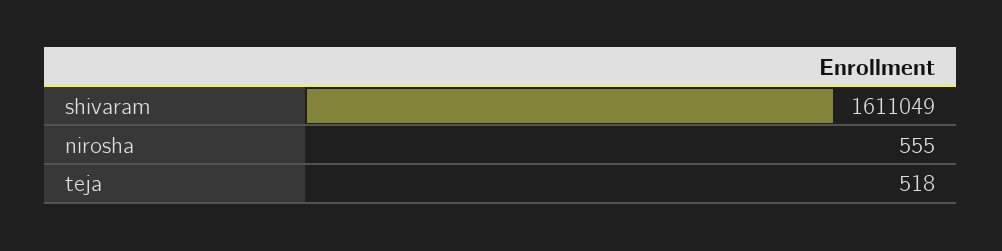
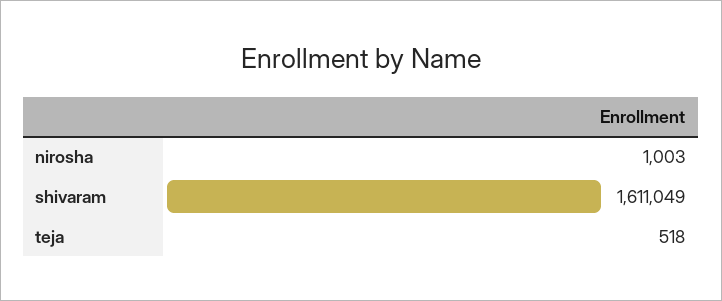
nirosha: 555 -> 1003

